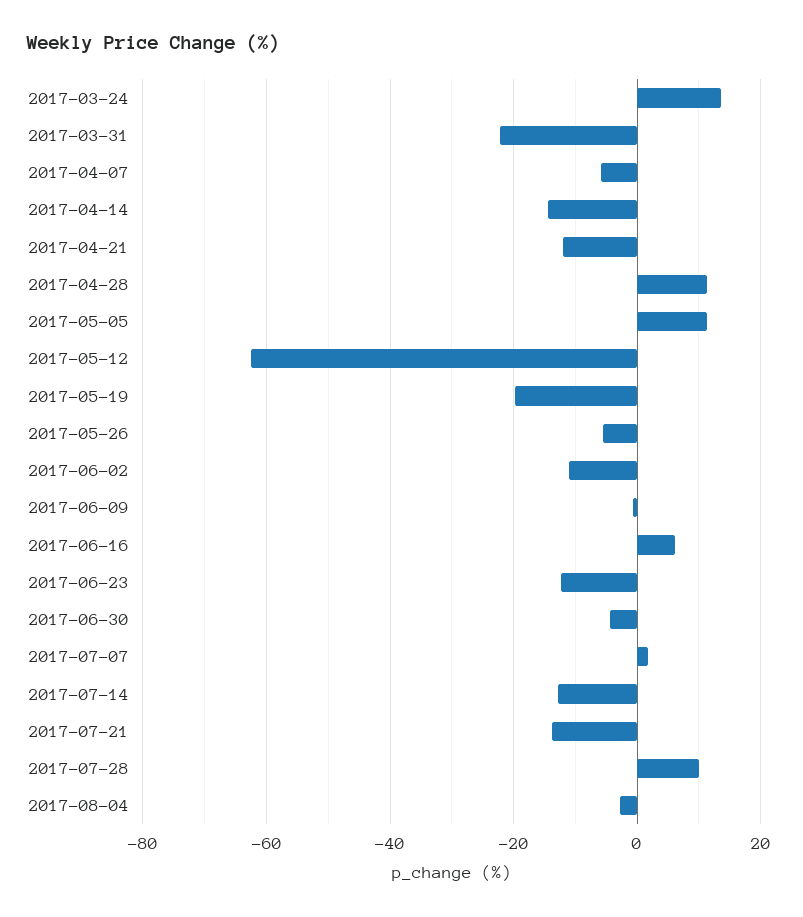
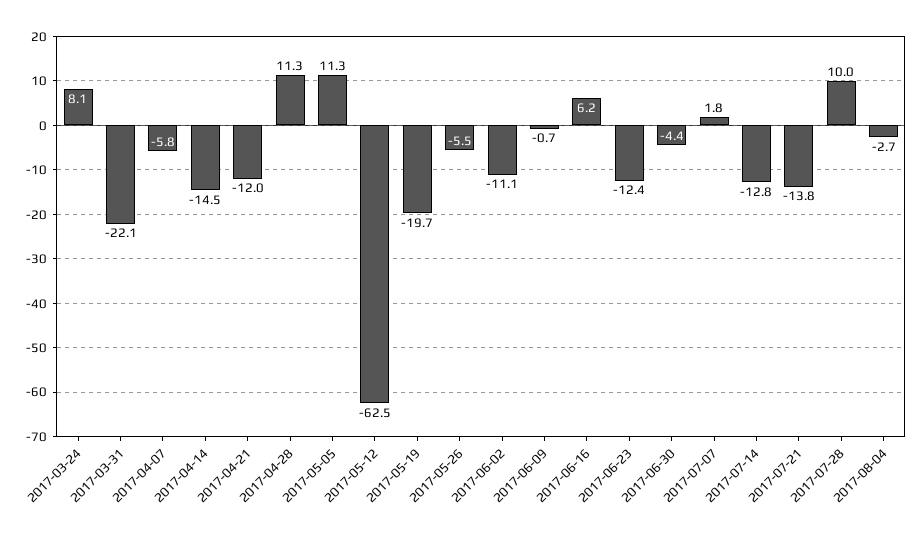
2017-03-24: 14 -> 8.1

